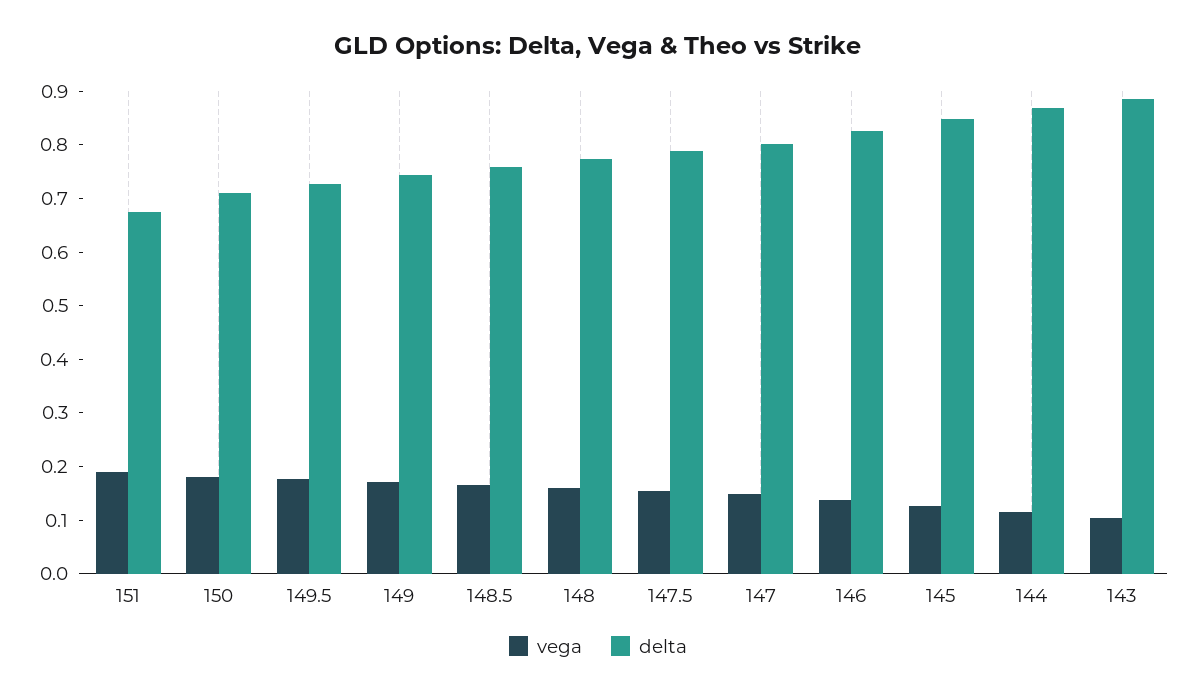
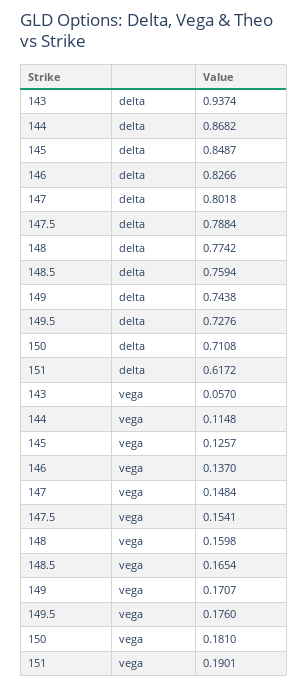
delta, 151: 0.68 -> 0.6172
vega, 143: 0.1 -> 0.057
delta, 143: 0.88 -> 0.9374

